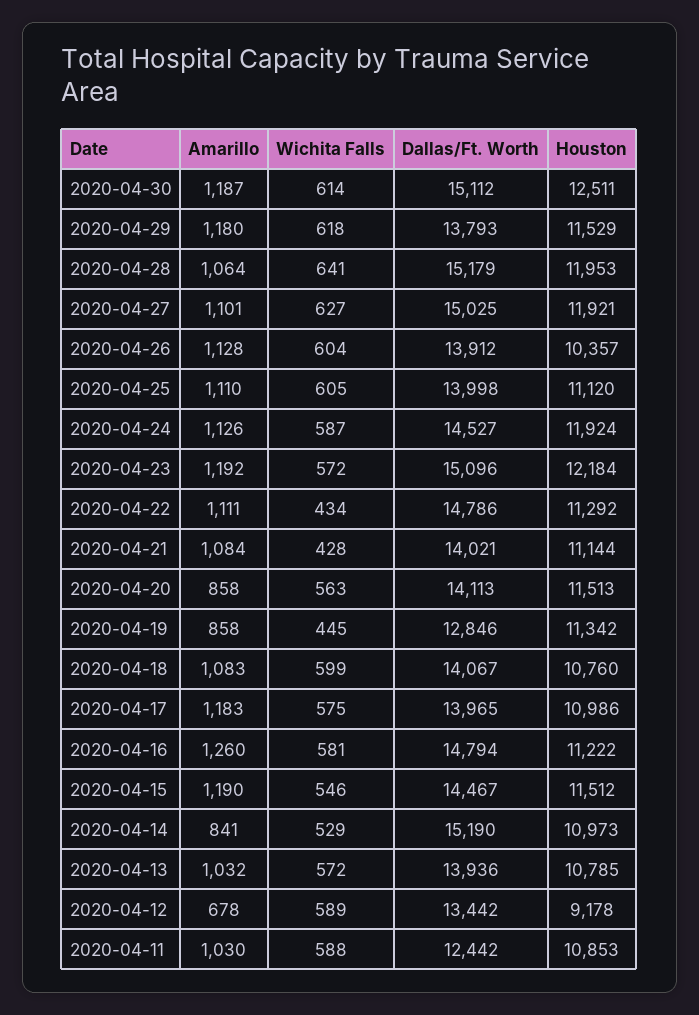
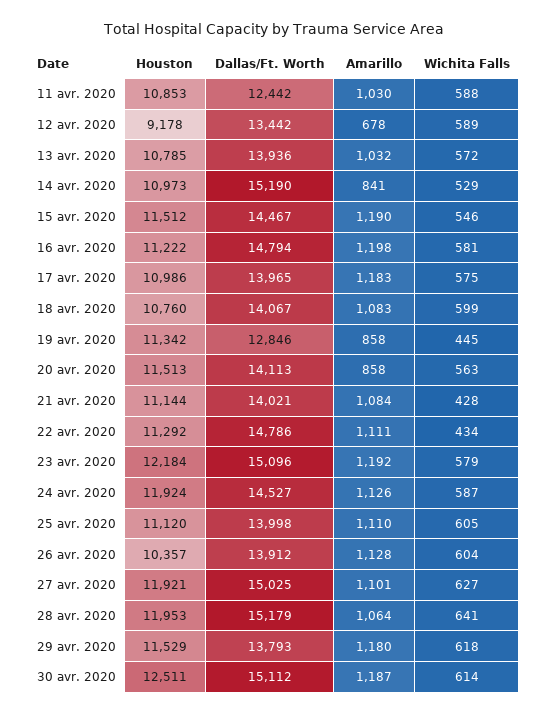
Wichita Falls, 2020-04-23: 572 -> 579
Amarillo, 2020-04-16: 1260 -> 1198

